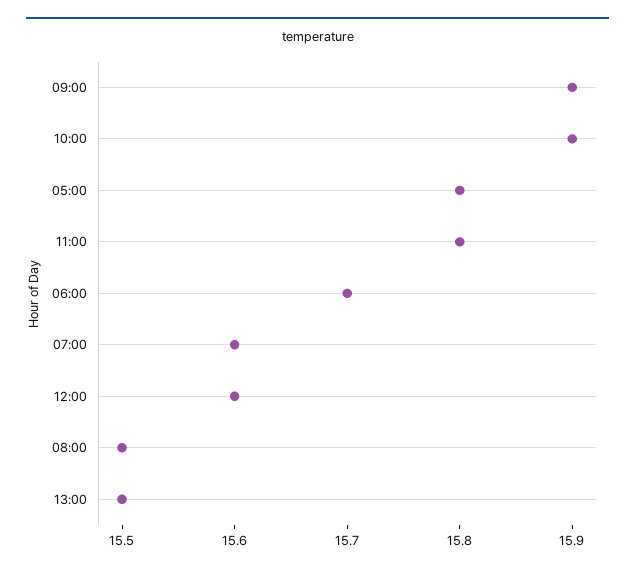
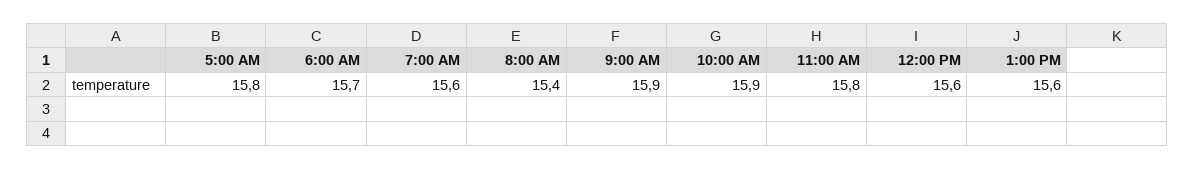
08:00: 15.5 -> 15.4
13:00: 15.5 -> 15.6

